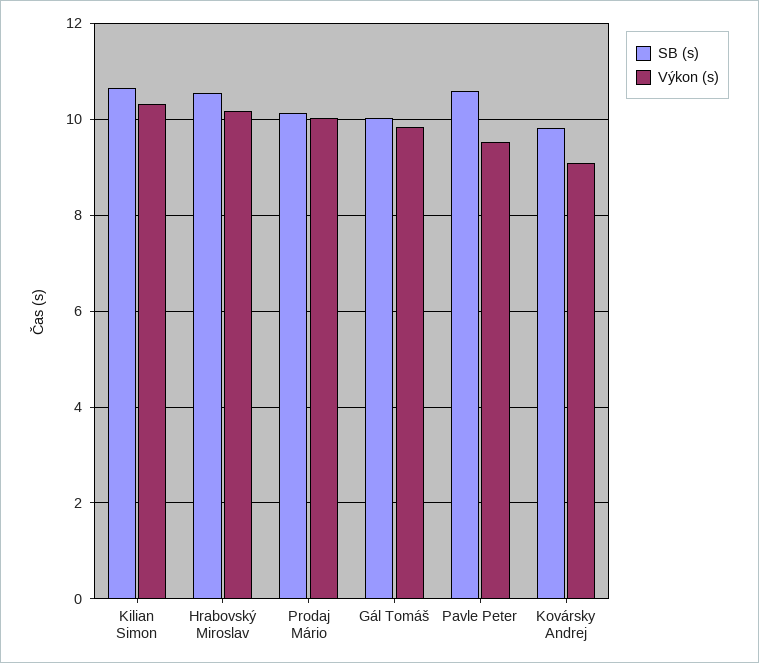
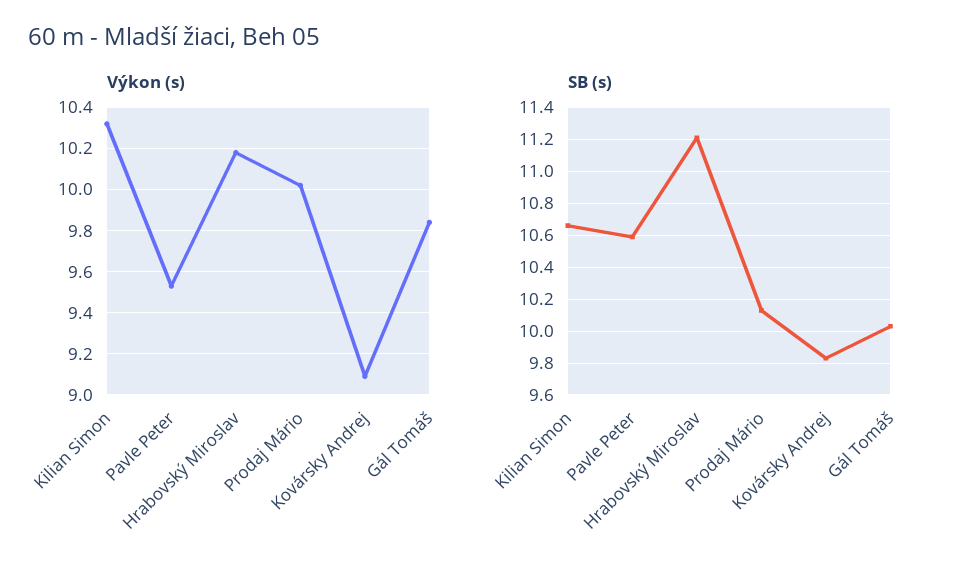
SB (s), Hrabovský Miroslav: 10.6 -> 11.2

